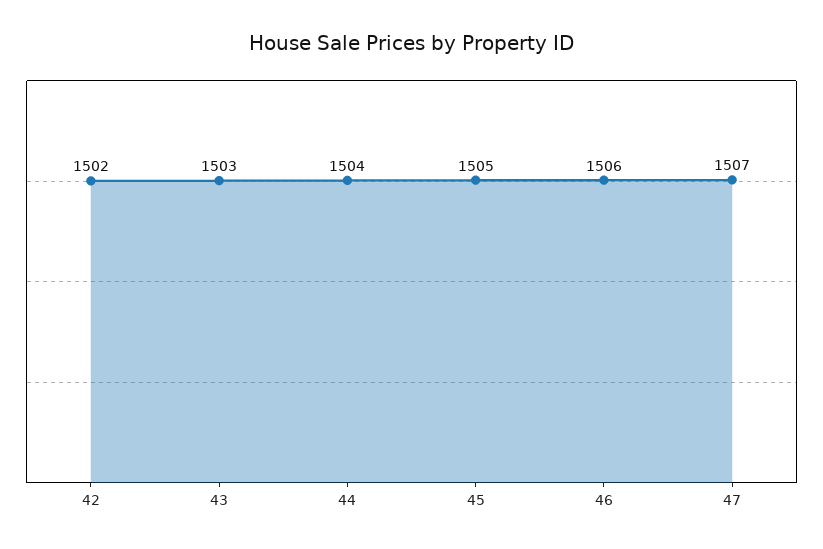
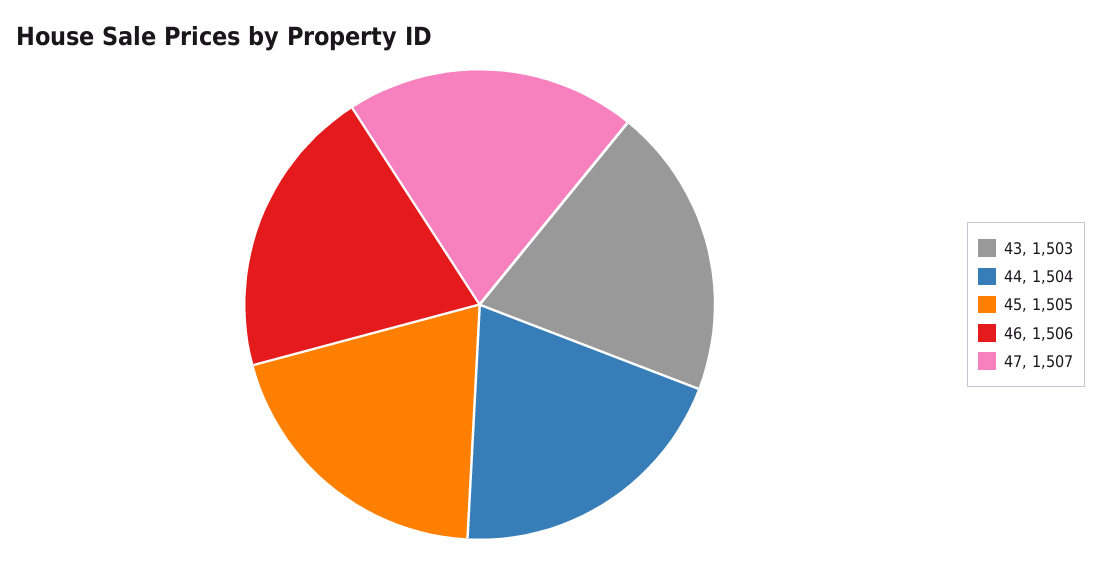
42: 1502 -> none

